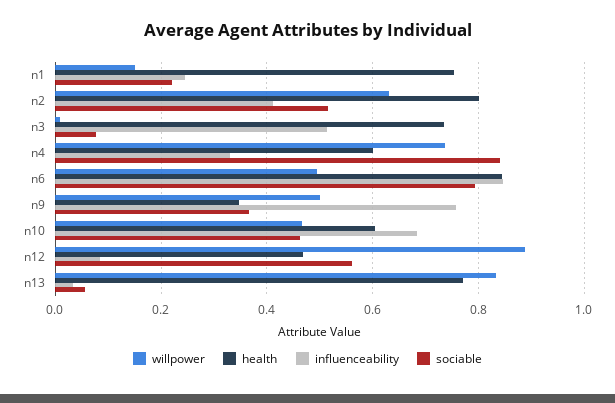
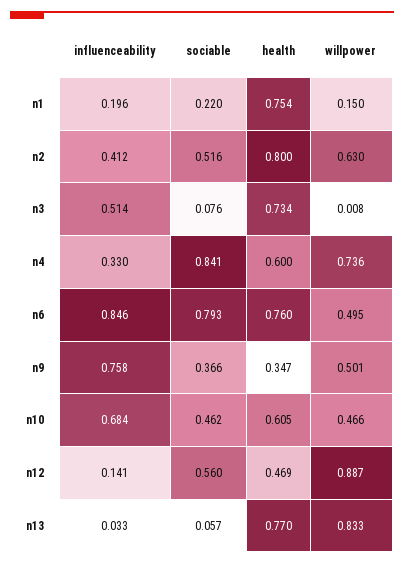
influenceability, n1: 0.24 -> 0.196
health, n6: 0.84 -> 0.76
influenceability, n12: 0.08 -> 0.141

